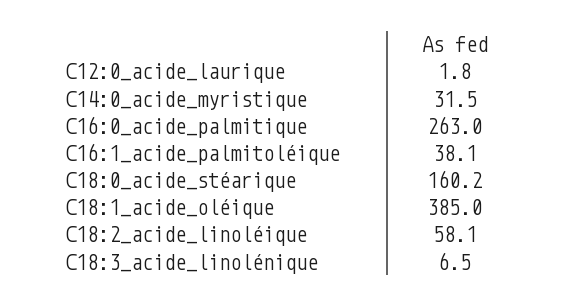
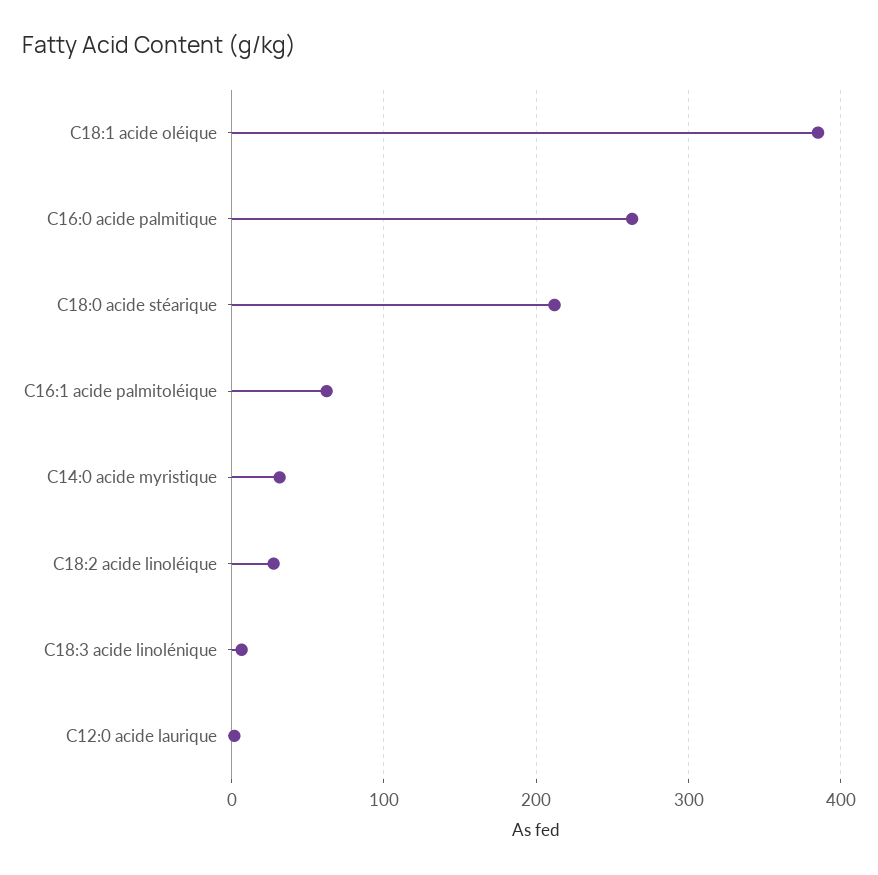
C16:1_acide_palmitoléique: 38.1 -> 60
C18:0_acide_stéarique: 160.2 -> 210
C18:2_acide_linoléique: 58.1 -> 30

